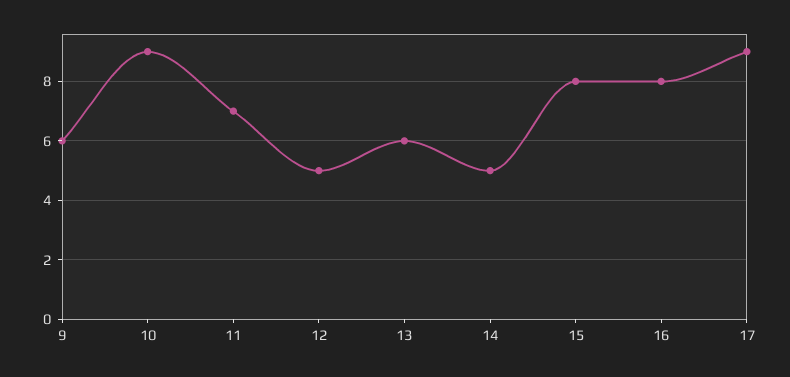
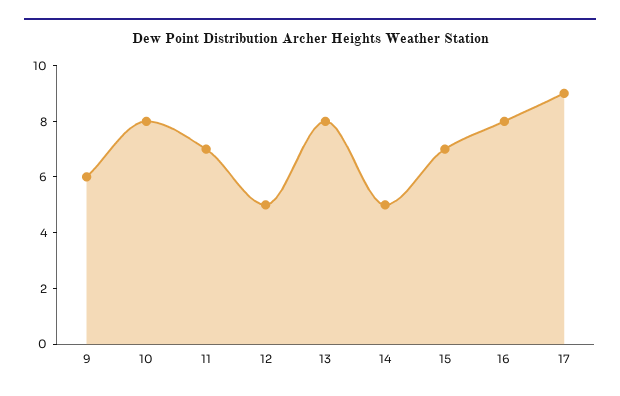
10: 9 -> 8
13: 6 -> 8
15: 8 -> 7

